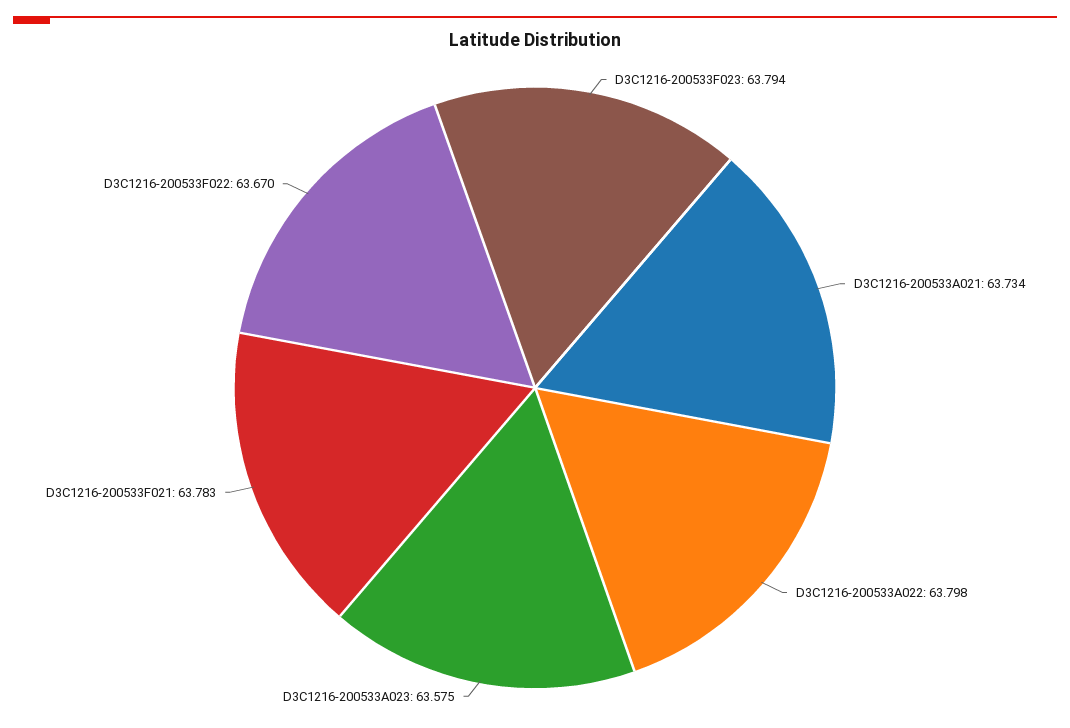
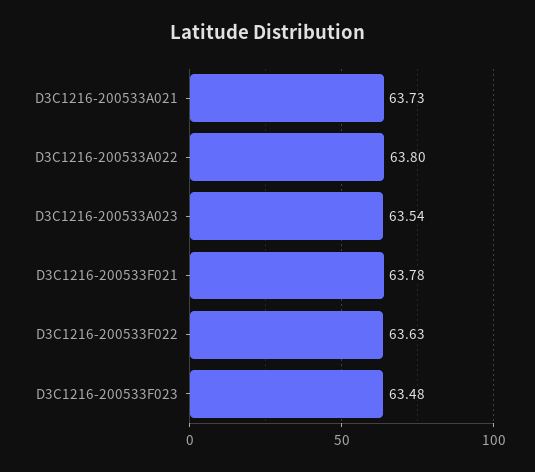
D3C1216-200533F023: 63.794 -> 63.48
D3C1216-200533A023: 63.575 -> 63.54
D3C1216-200533F022: 63.67 -> 63.63

